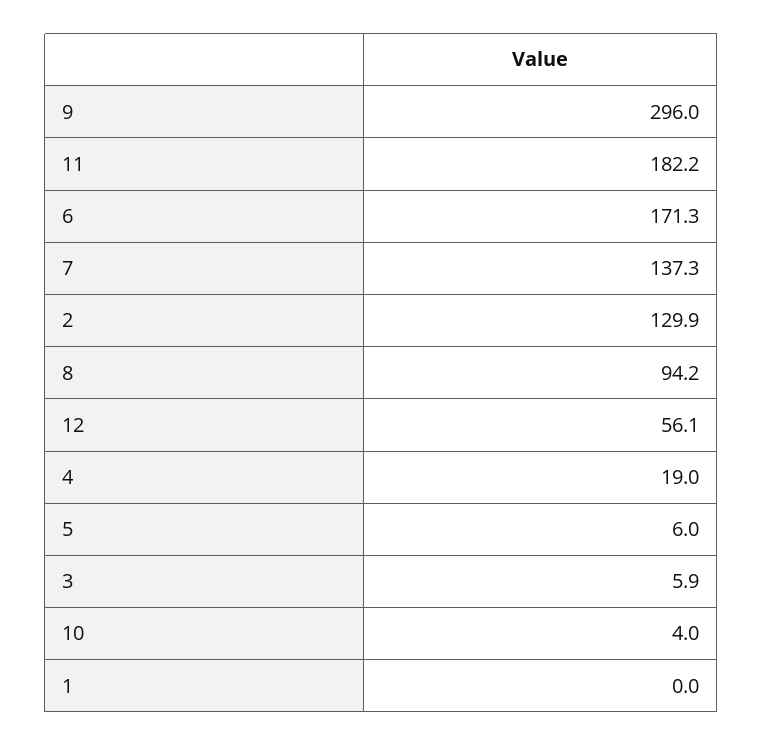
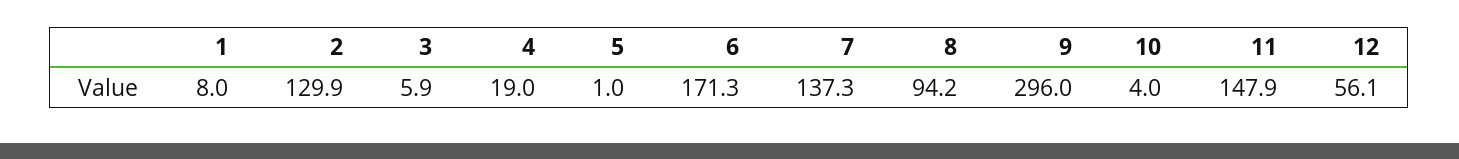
11: 182.2 -> 147.9
5: 6 -> 1
1: 0 -> 8

